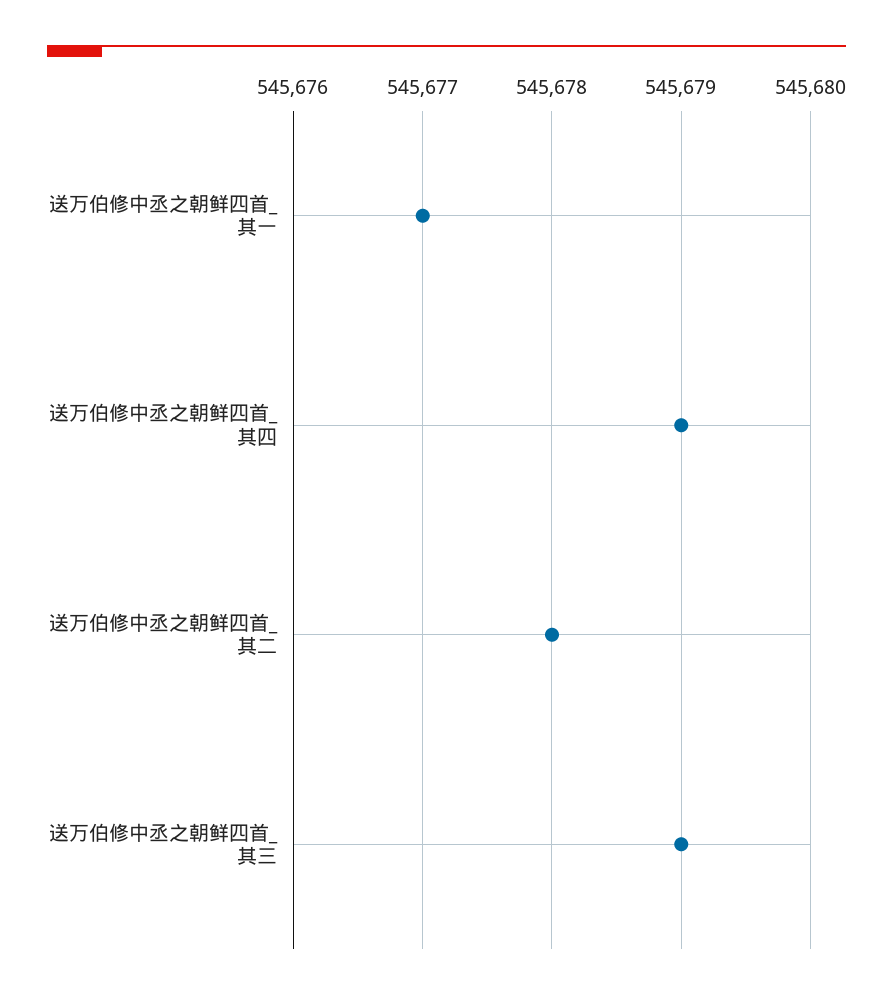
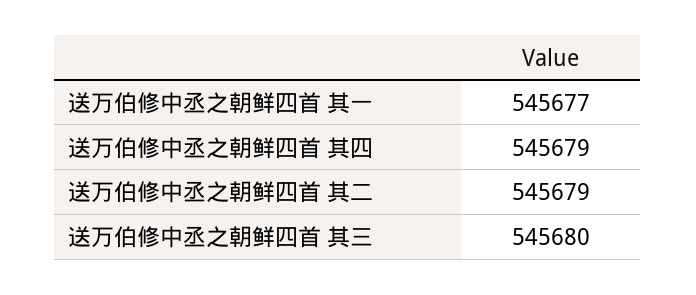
送万伯修中丞之朝鲜四首_其二: 545678 -> 545679
送万伯修中丞之朝鲜四首_其三: 545679 -> 545680

